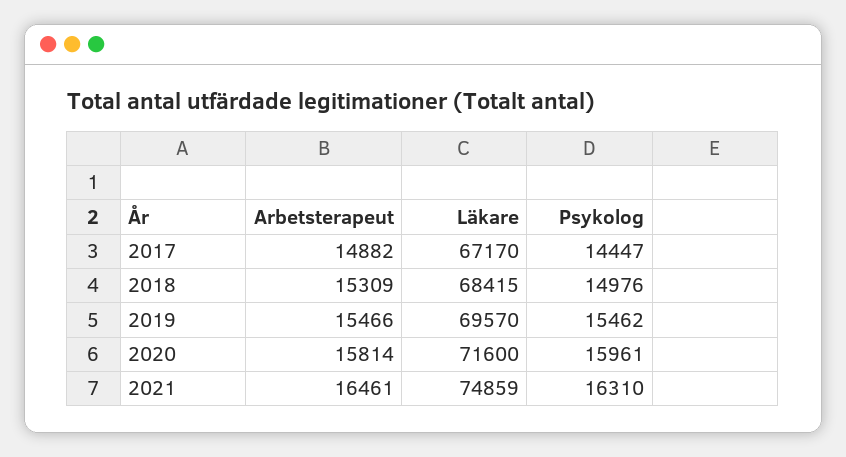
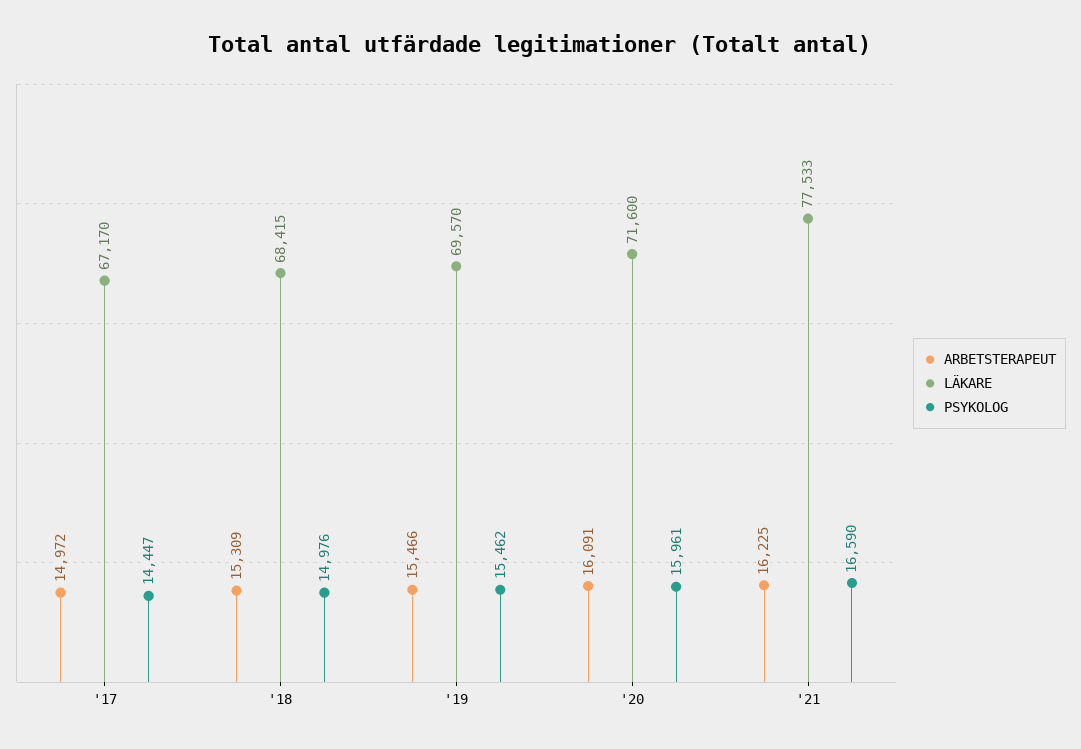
Arbetsterapeut, 2017: 14882 -> 14972
Arbetsterapeut, 2020: 15814 -> 16091
Arbetsterapeut, 2021: 16461 -> 16225
Läkare, 2021: 74859 -> 77533
Psykolog, 2021: 16310 -> 16590

